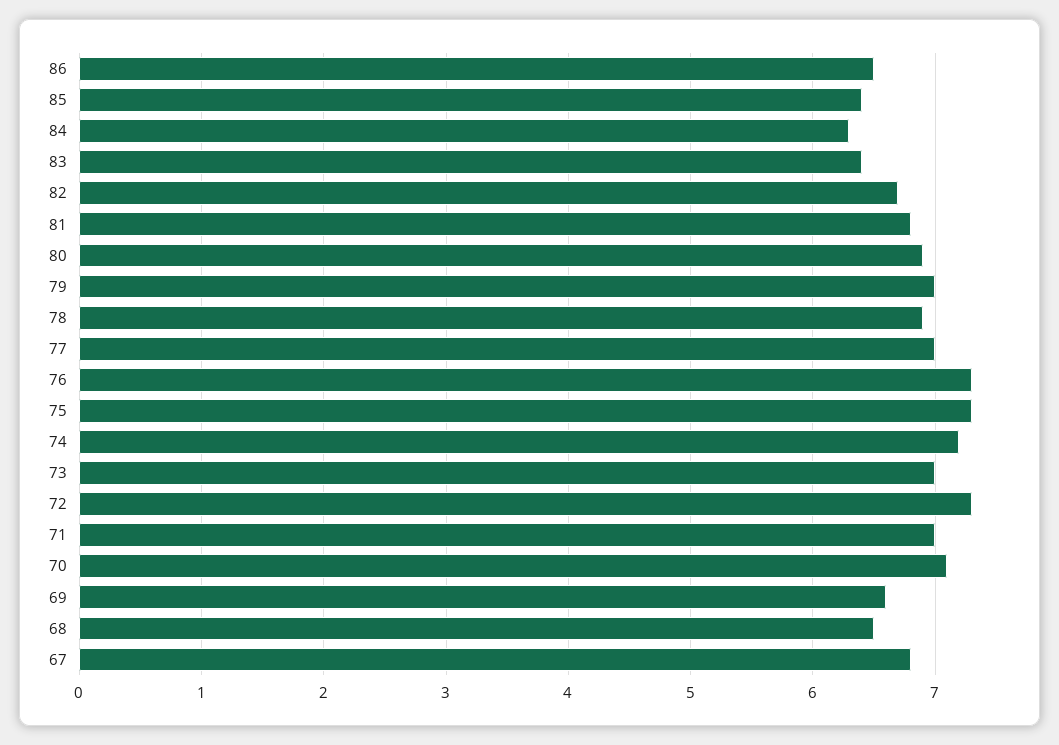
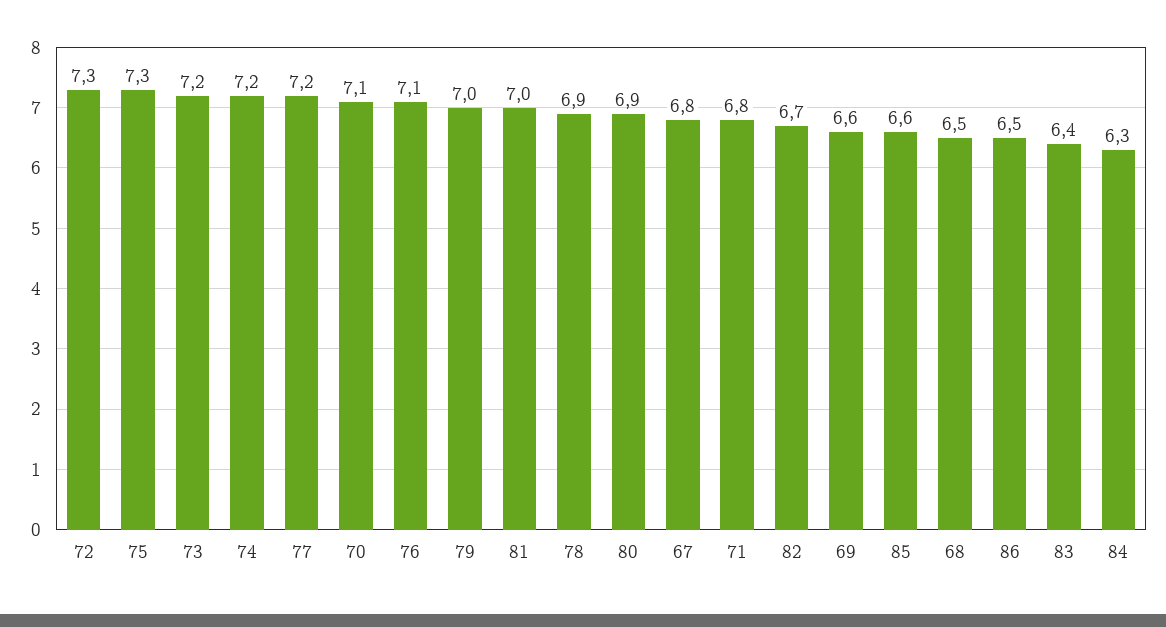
85: 6.4 -> 6.6
81: 6.8 -> 7
77: 7 -> 7.2
76: 7.3 -> 7.1
73: 7 -> 7.2
71: 7 -> 6.8

